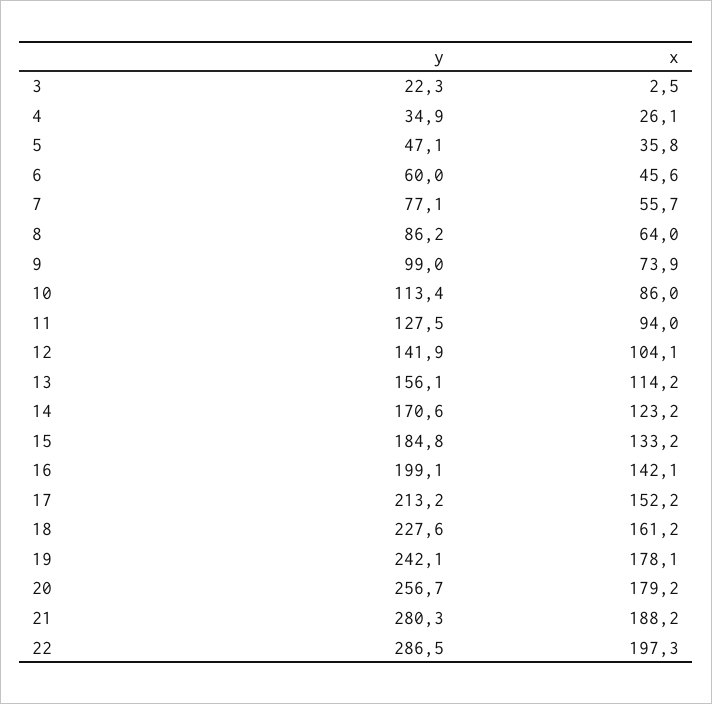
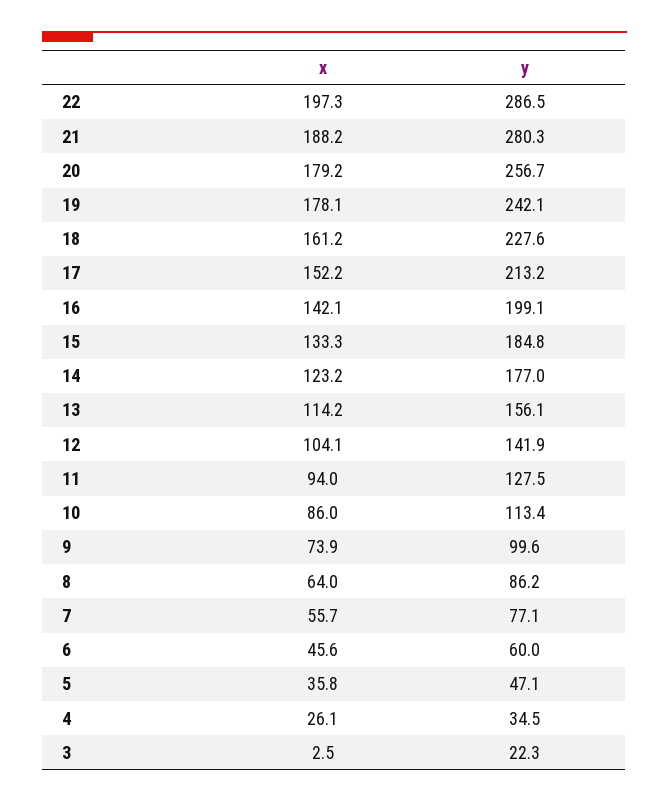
y, 4: 34.9 -> 34.5
y, 9: 99 -> 99.6
y, 14: 170.6 -> 177
x, 15: 133.2 -> 133.3

